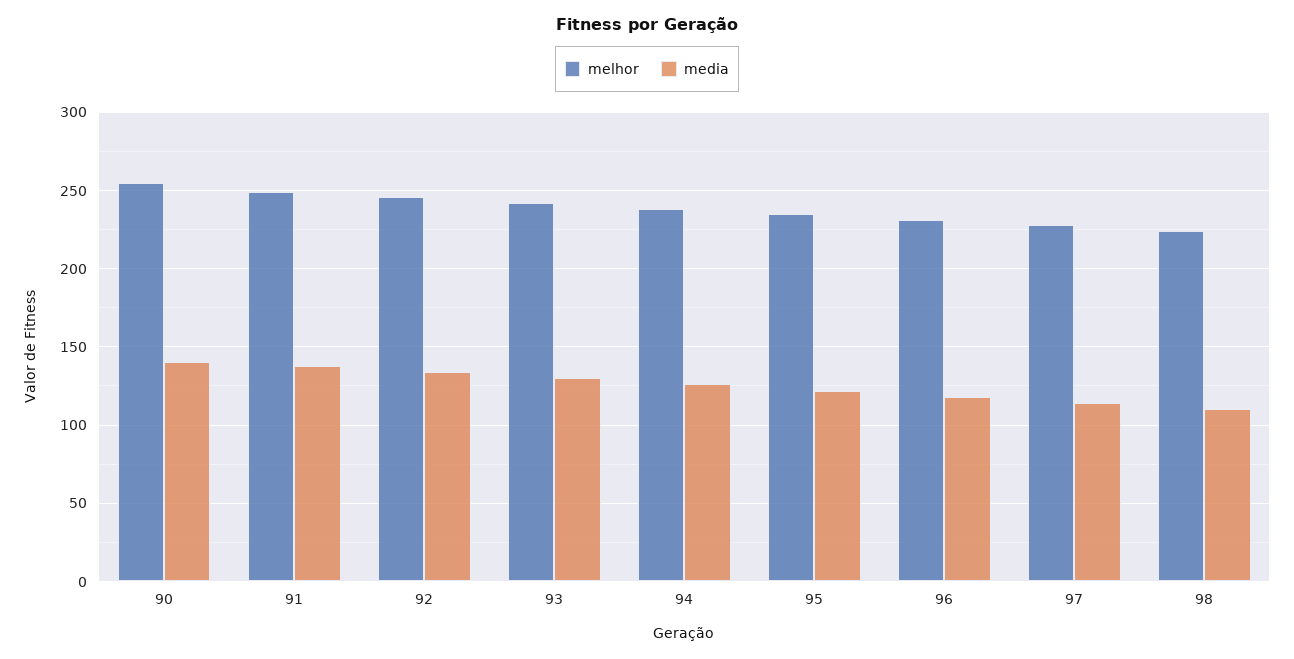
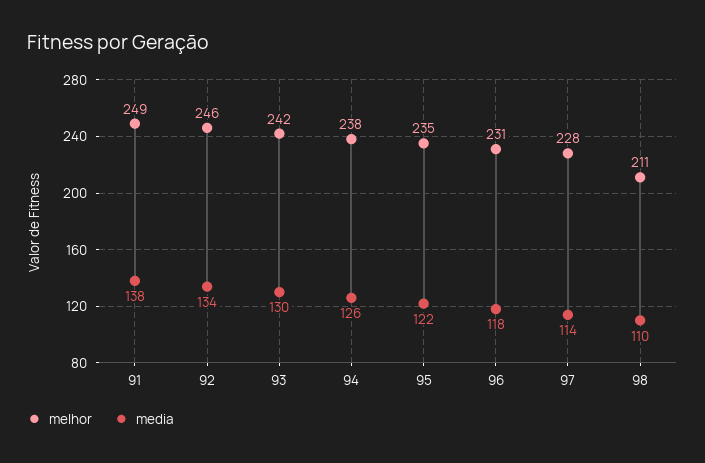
melhor, 90: 255 -> none
media, 90: 140 -> none
melhor, 98: 225 -> 211

